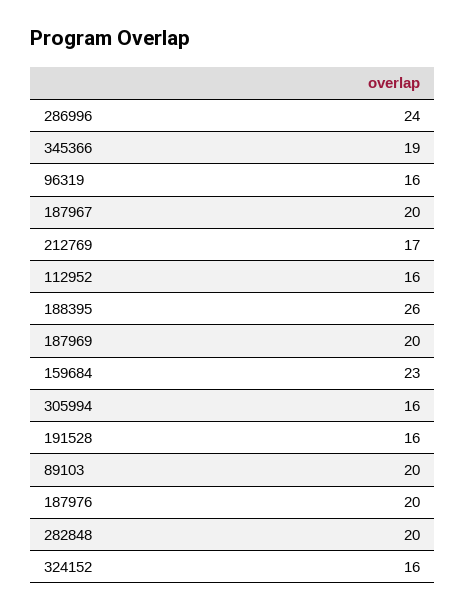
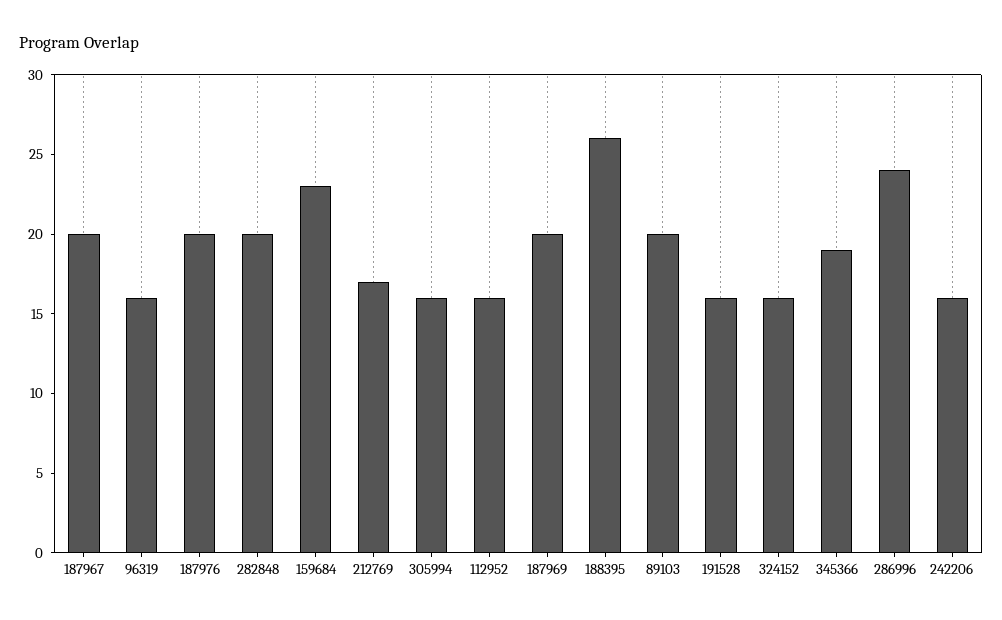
242206: none -> 16

